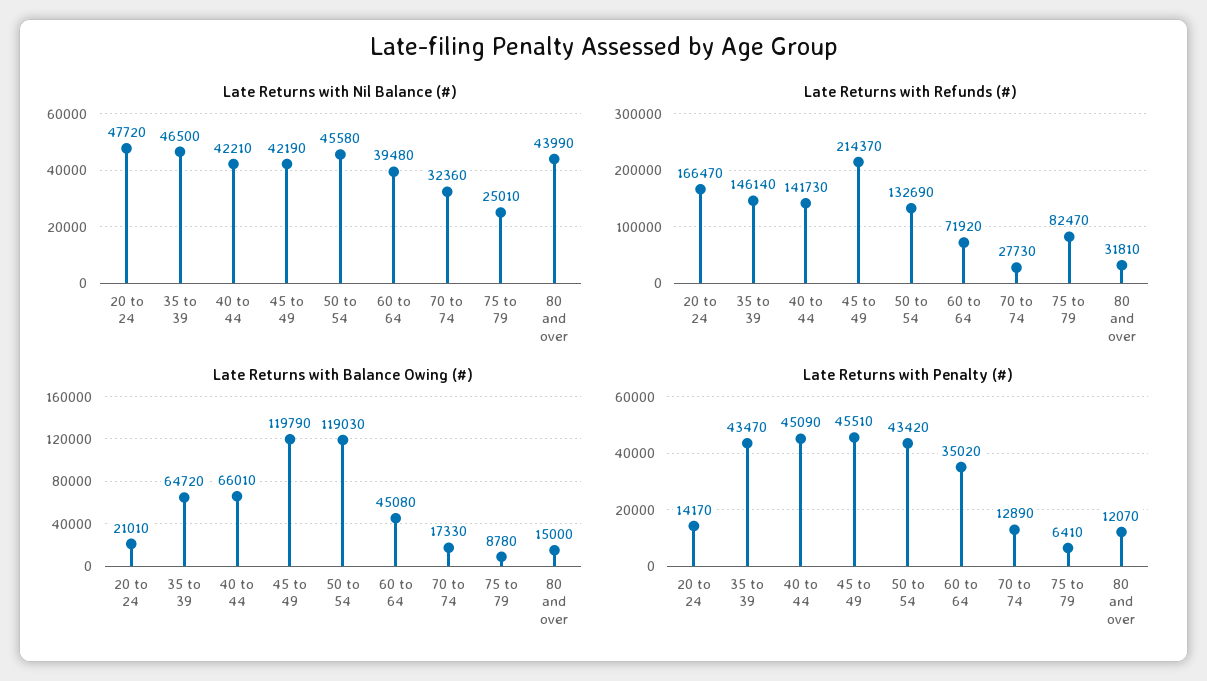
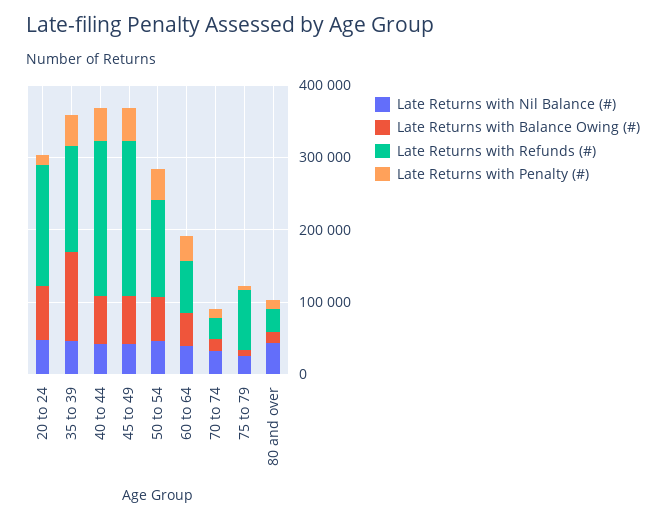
Late Returns with Refunds (#), 40 to 44: 141730 -> 220000
Late Returns with Balance Owing (#), 20 to 24: 21010 -> 80000
Late Returns with Balance Owing (#), 35 to 39: 64720 -> 120000
Late Returns with Balance Owing (#), 45 to 49: 119790 -> 60000
Late Returns with Balance Owing (#), 50 to 54: 119030 -> 60000

